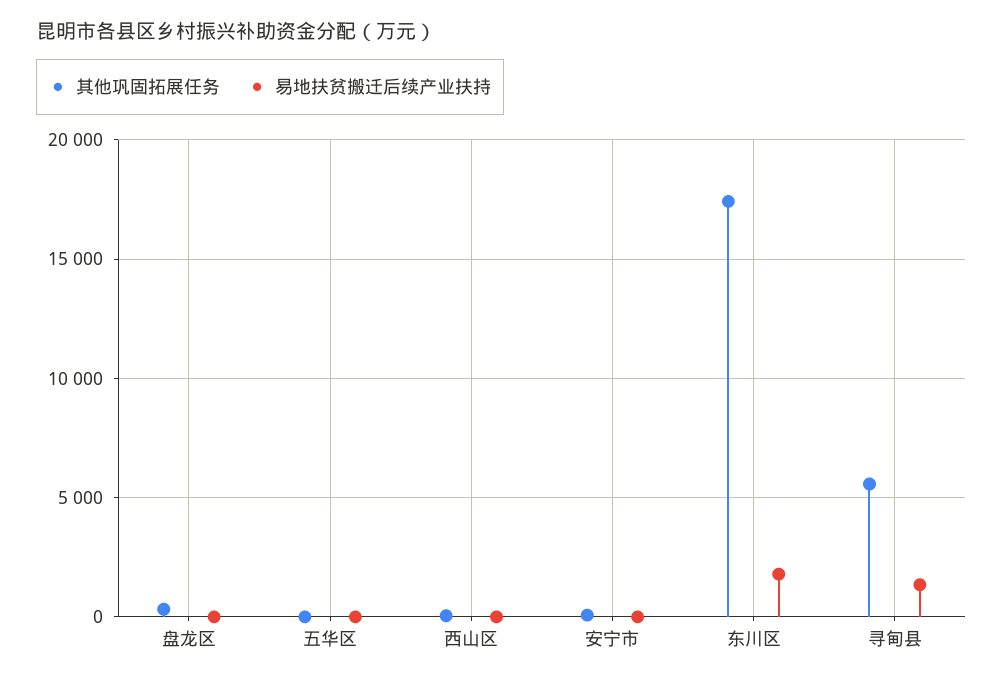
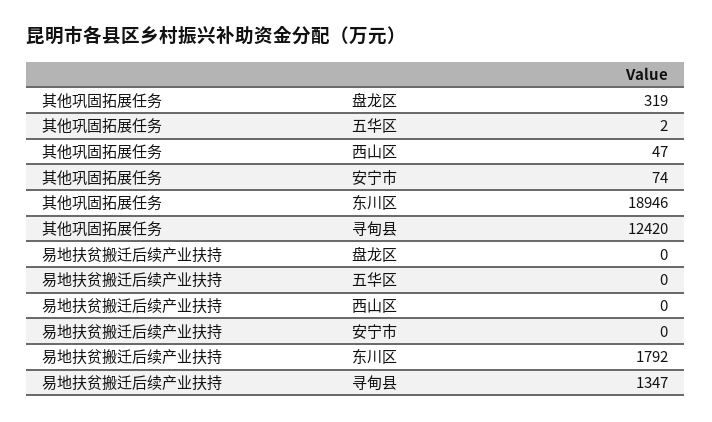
其他巩固拓展任务, 东川区: 17500 -> 18946
其他巩固拓展任务, 寻甸县: 5500 -> 12420

